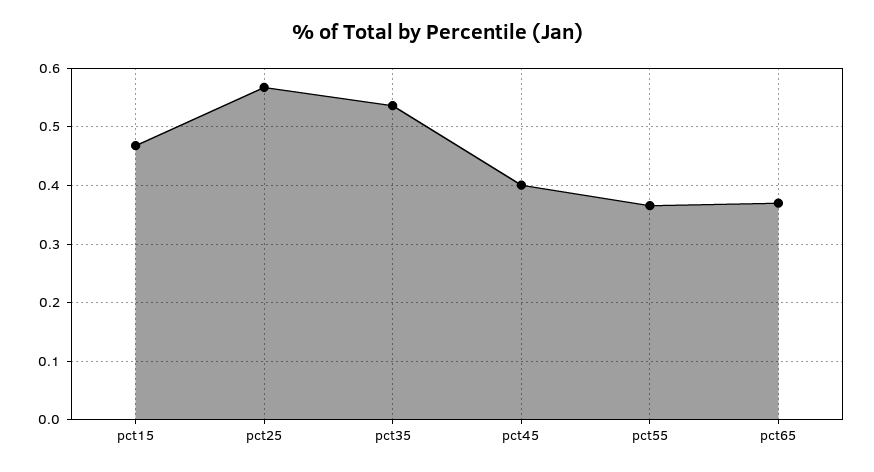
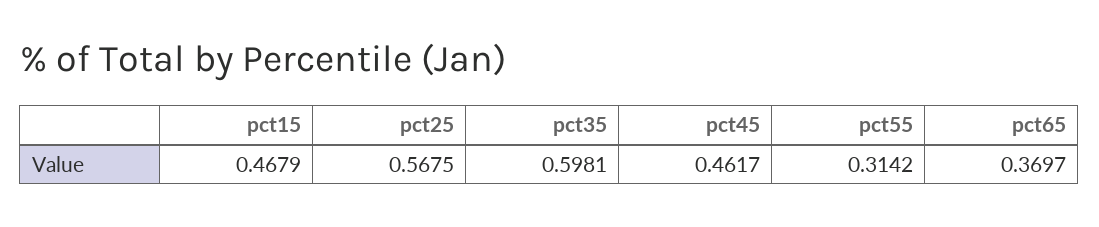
pct35: 0.54 -> 0.5981
pct45: 0.4 -> 0.4617
pct55: 0.36 -> 0.3142

